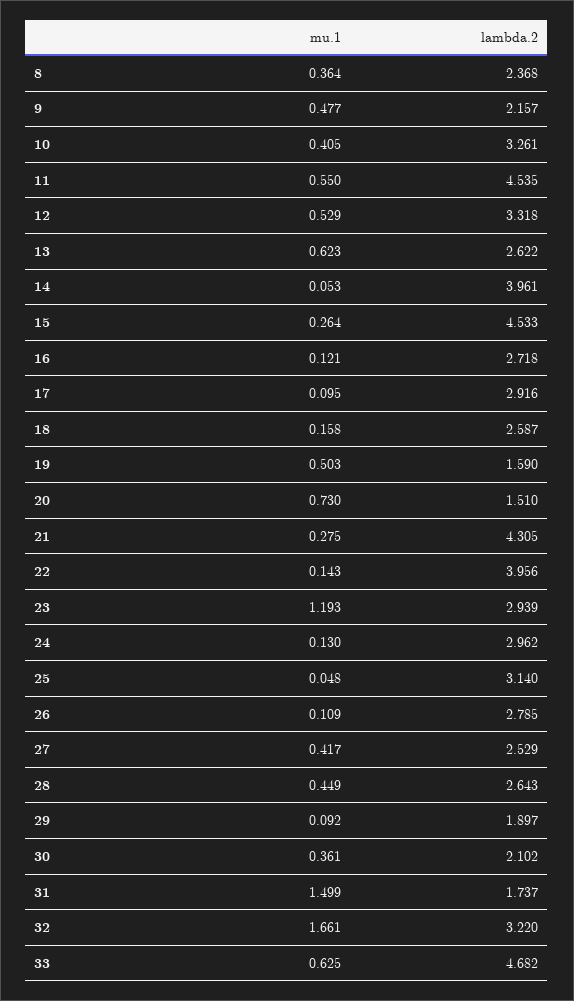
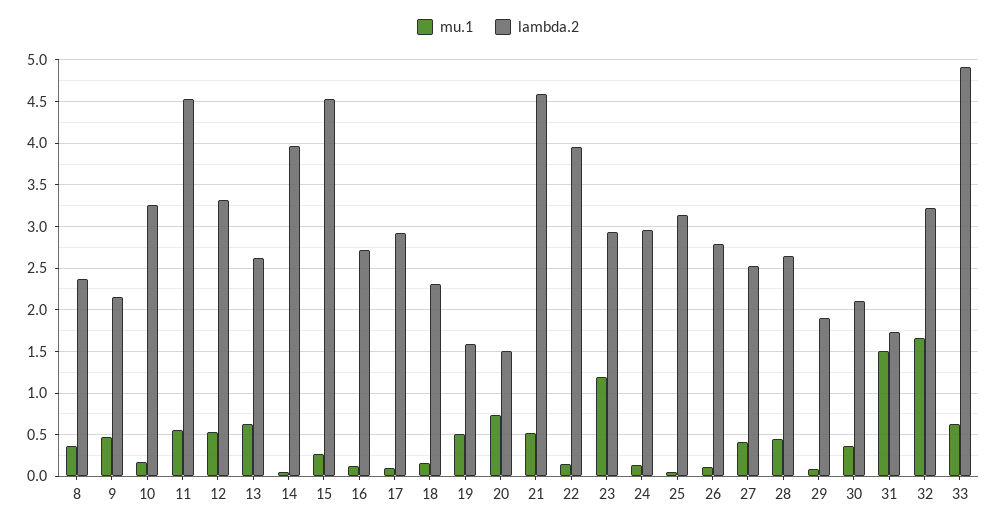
mu.1, 10: 0.405 -> 0.2
lambda.2, 18: 2.587 -> 2.3
mu.1, 21: 0.275 -> 0.5
lambda.2, 21: 4.305 -> 4.6
lambda.2, 33: 4.682 -> 4.9

